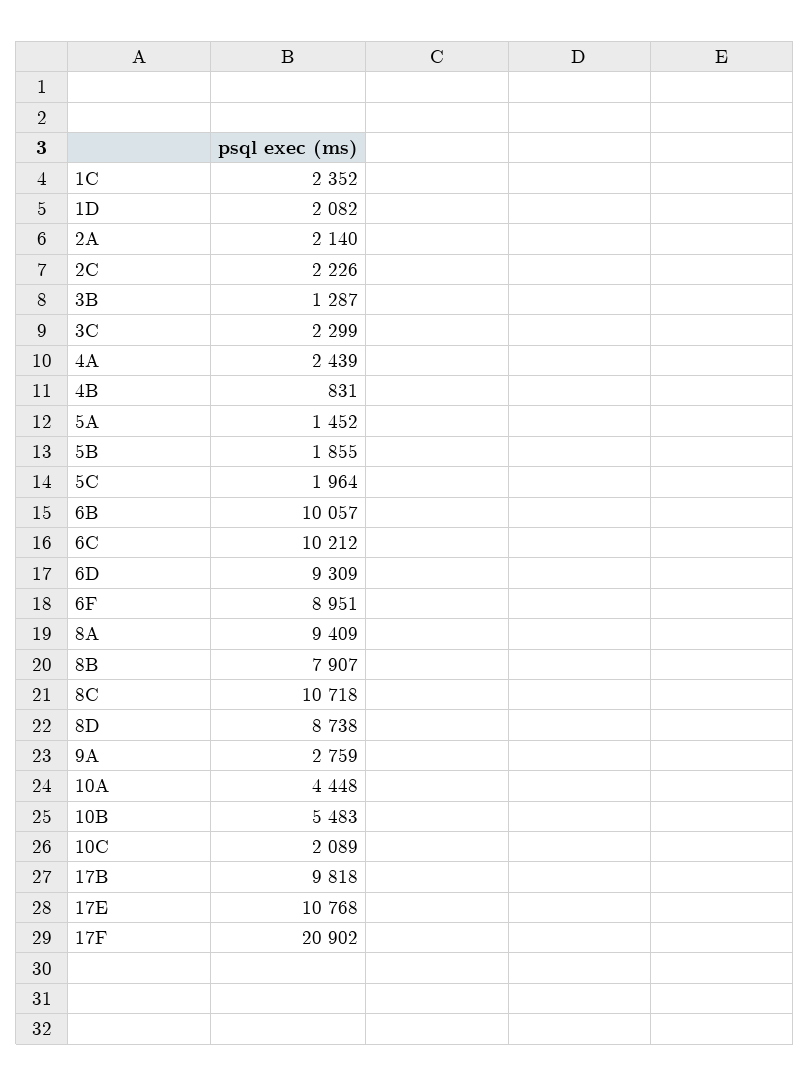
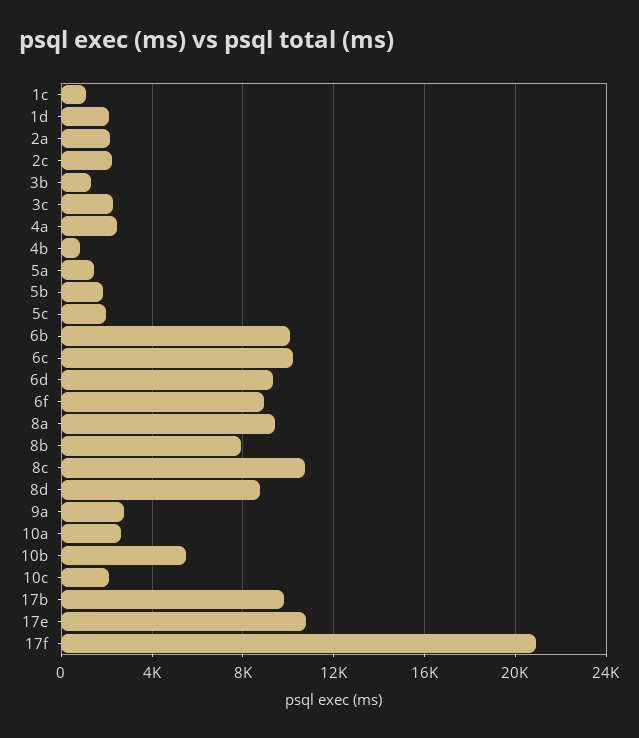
1C: 2352 -> 1000
10A: 4448 -> 2500

